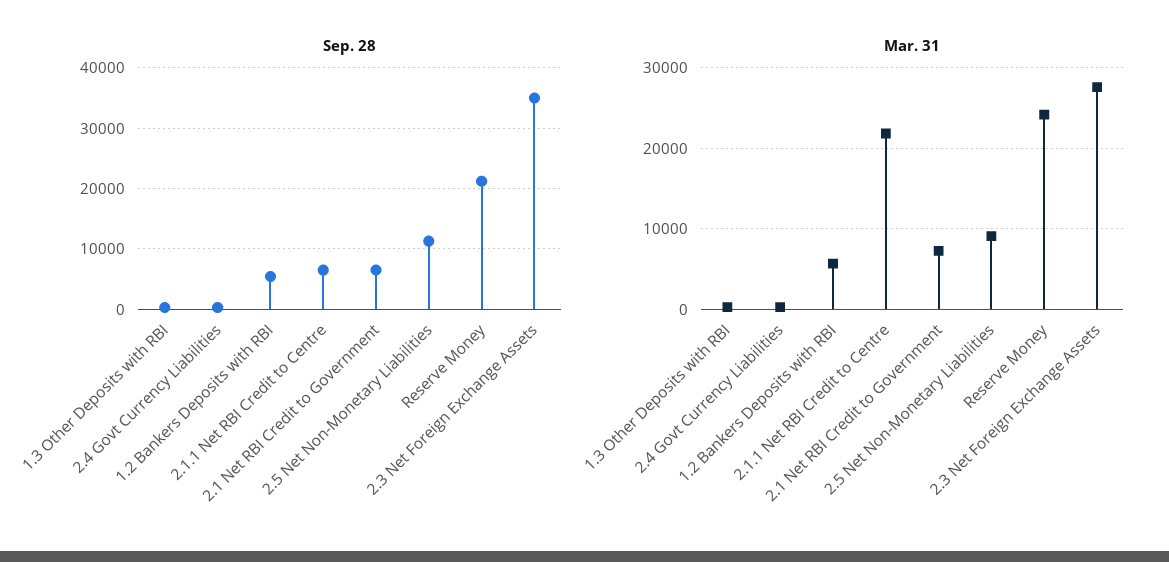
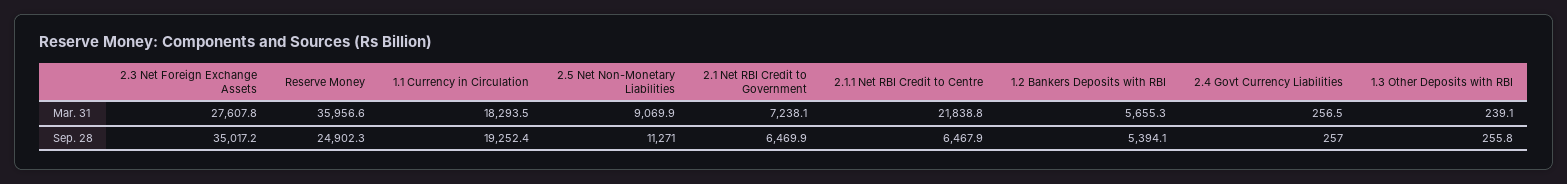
Sep. 28, Reserve Money: 21000 -> 24902.3
Mar. 31, Reserve Money: 24000 -> 35956.6
Mar. 31, 1.1 Currency in Circulation: none -> 18293.5
Sep. 28, 1.1 Currency in Circulation: none -> 19252.4

